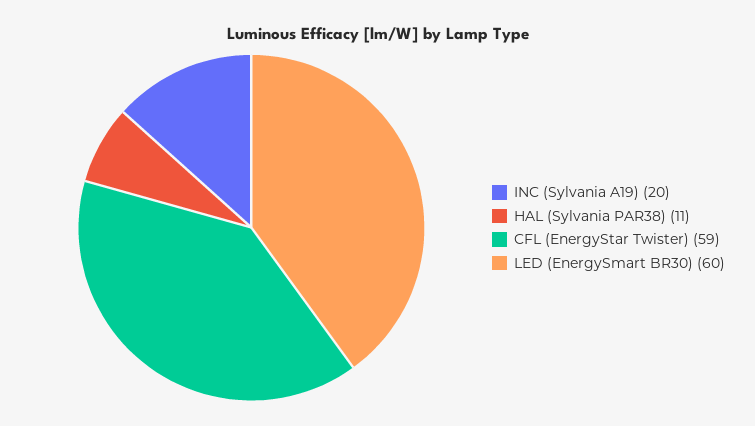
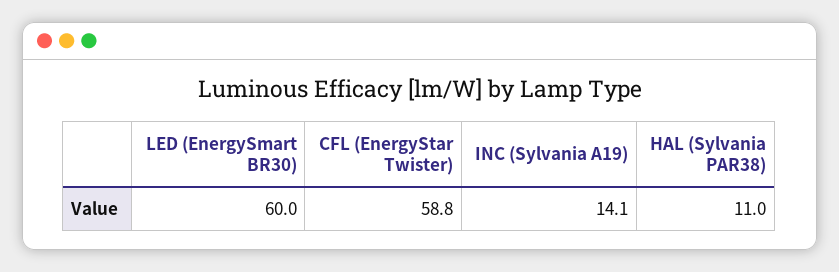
INC (Sylvania A19): 20 -> 14.1

